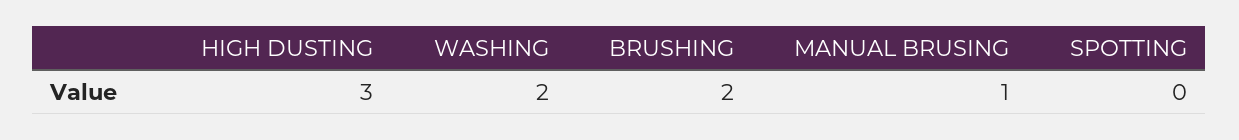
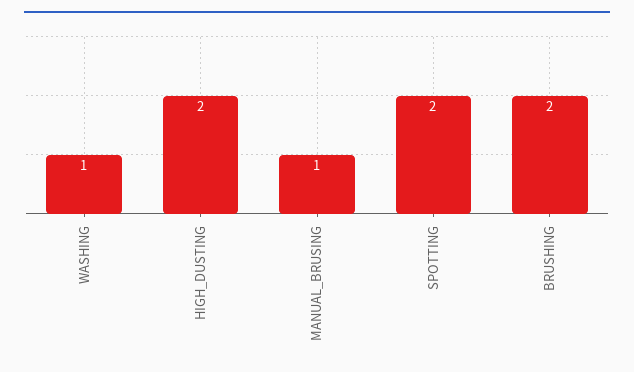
HIGH DUSTING: 3 -> 2
WASHING: 2 -> 1
SPOTTING: 0 -> 2

